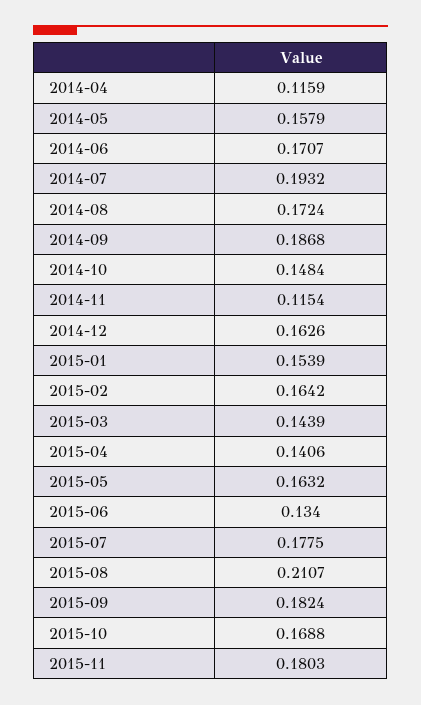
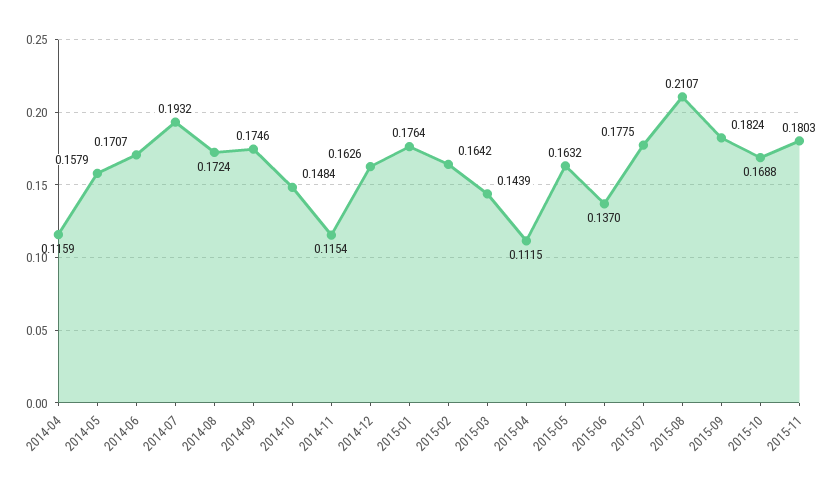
2014-09: 0.1868 -> 0.1746
2015-01: 0.1539 -> 0.1764
2015-04: 0.1406 -> 0.1115
2015-06: 0.134 -> 0.137

